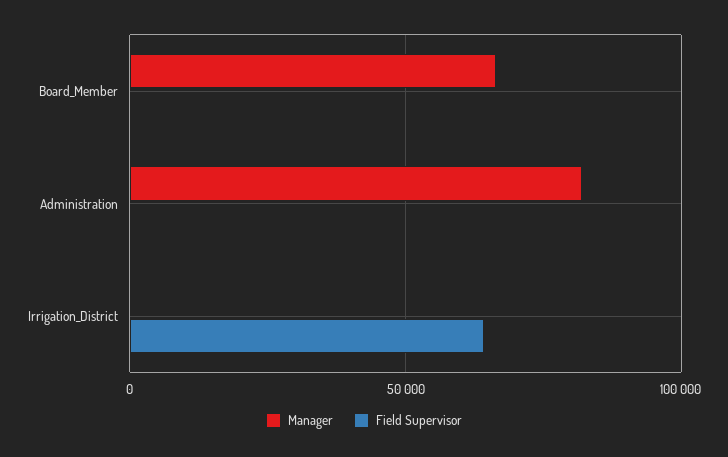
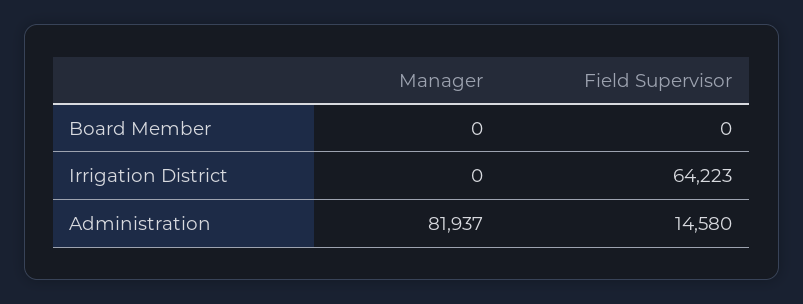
Manager, Board_Member: 65000 -> 0
Field Supervisor, Administration: 0 -> 14580

